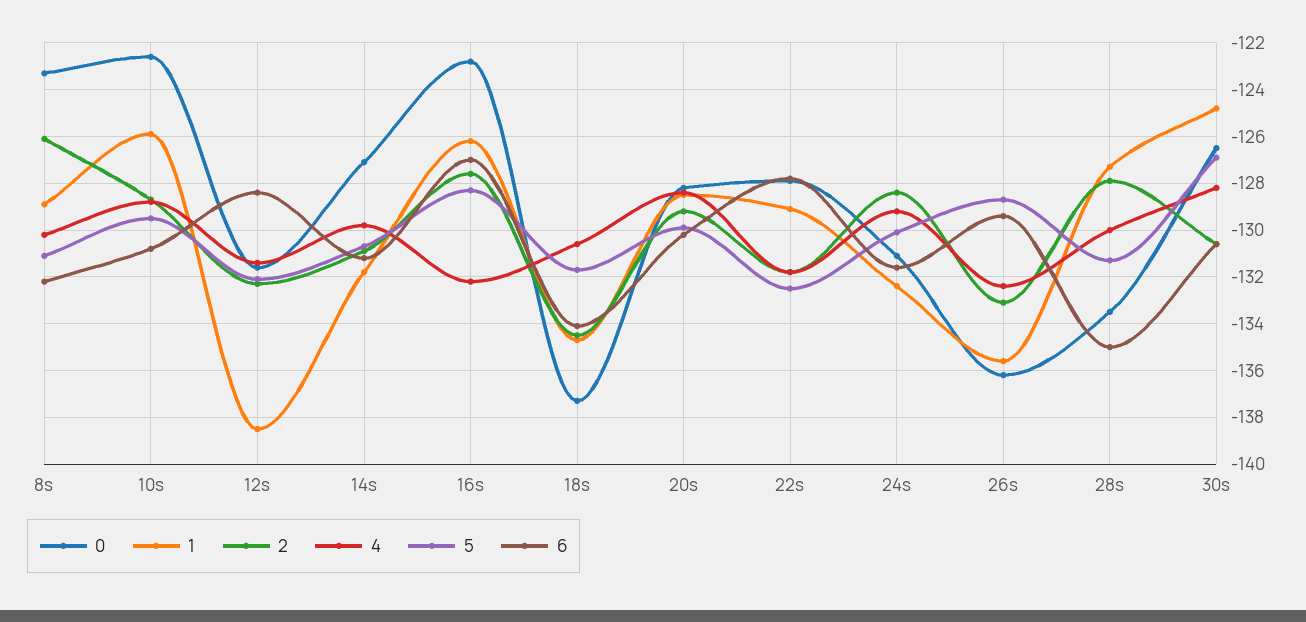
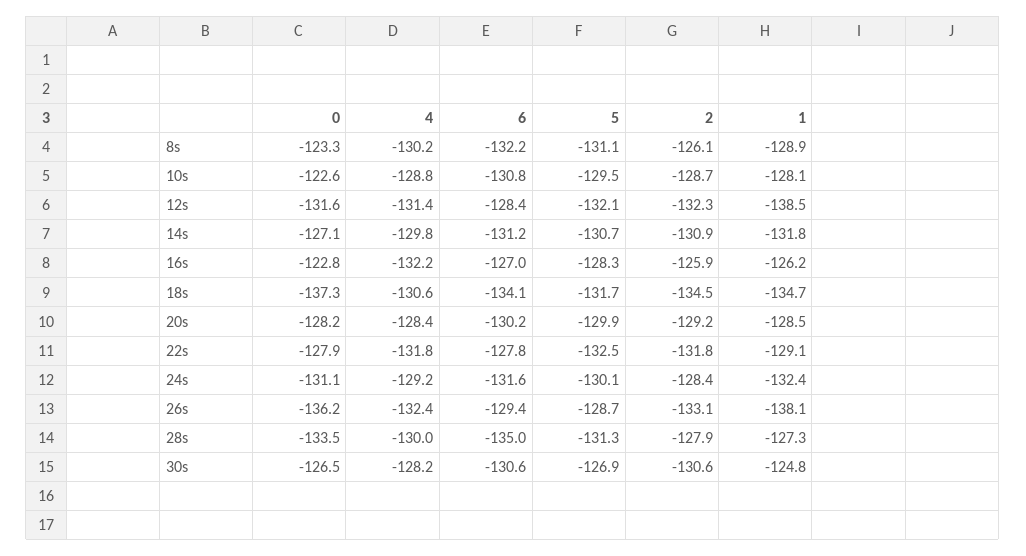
1, 10s: -126 -> -128.1
2, 16s: -127.5 -> -125.9
1, 26s: -135.5 -> -138.1

